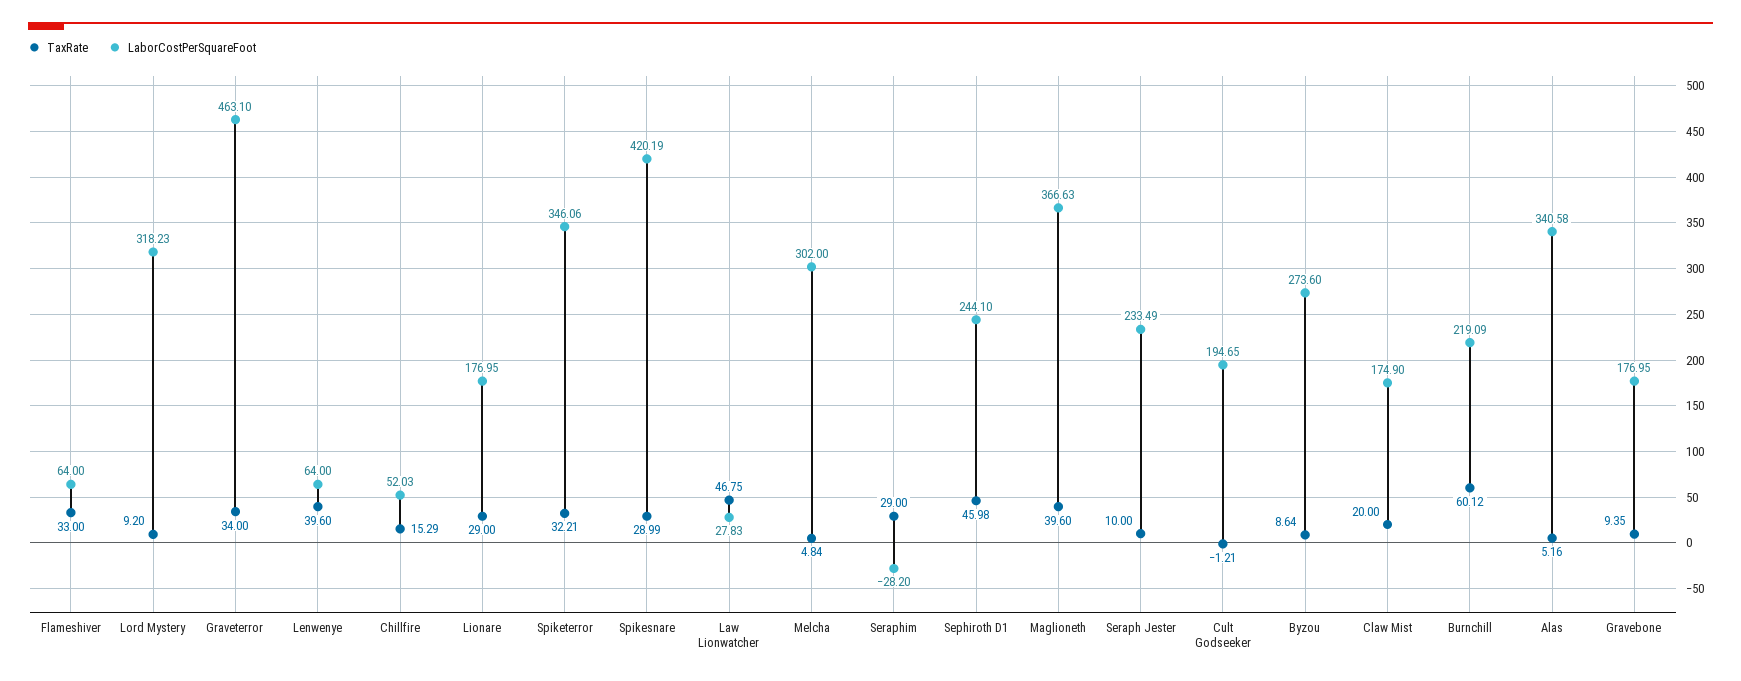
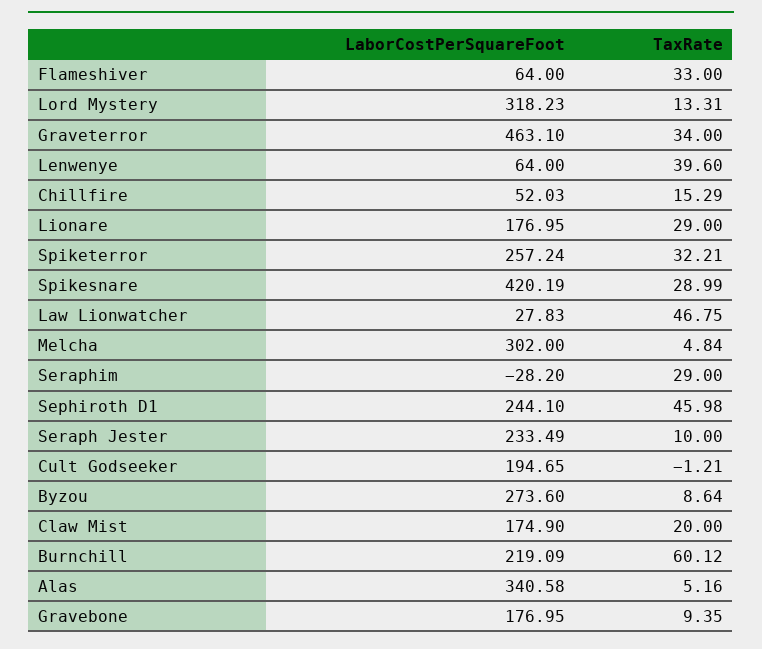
TaxRate, Lord Mystery: 9.2 -> 13.31
LaborCostPerSquareFoot, Spiketerror: 346.06 -> 257.24
TaxRate, Maglioneth: 39.6 -> none
LaborCostPerSquareFoot, Maglioneth: 366.63 -> none

